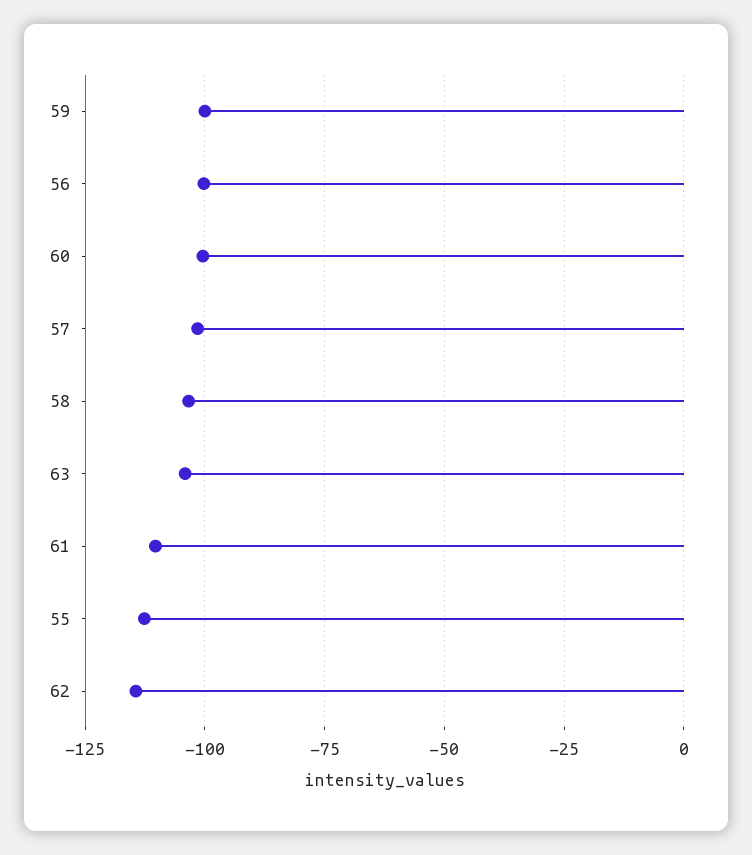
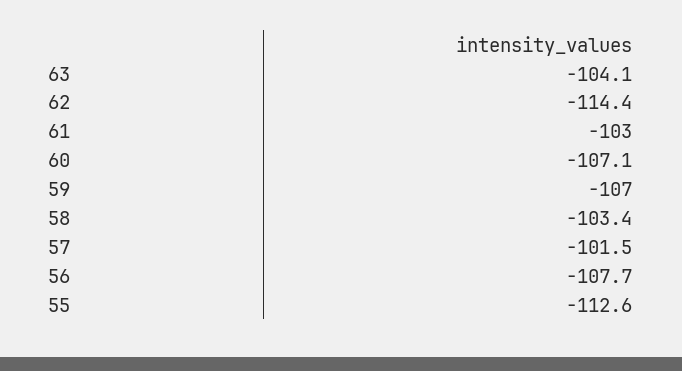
59: -100 -> -107
56: -100 -> -107.7
60: -100 -> -107.1
61: -110 -> -103

